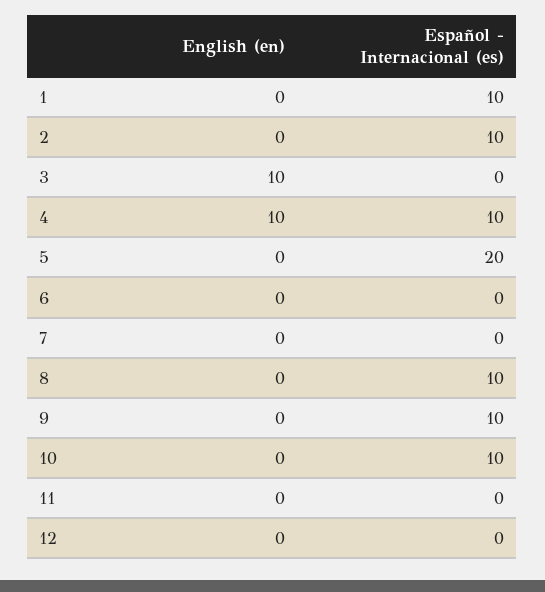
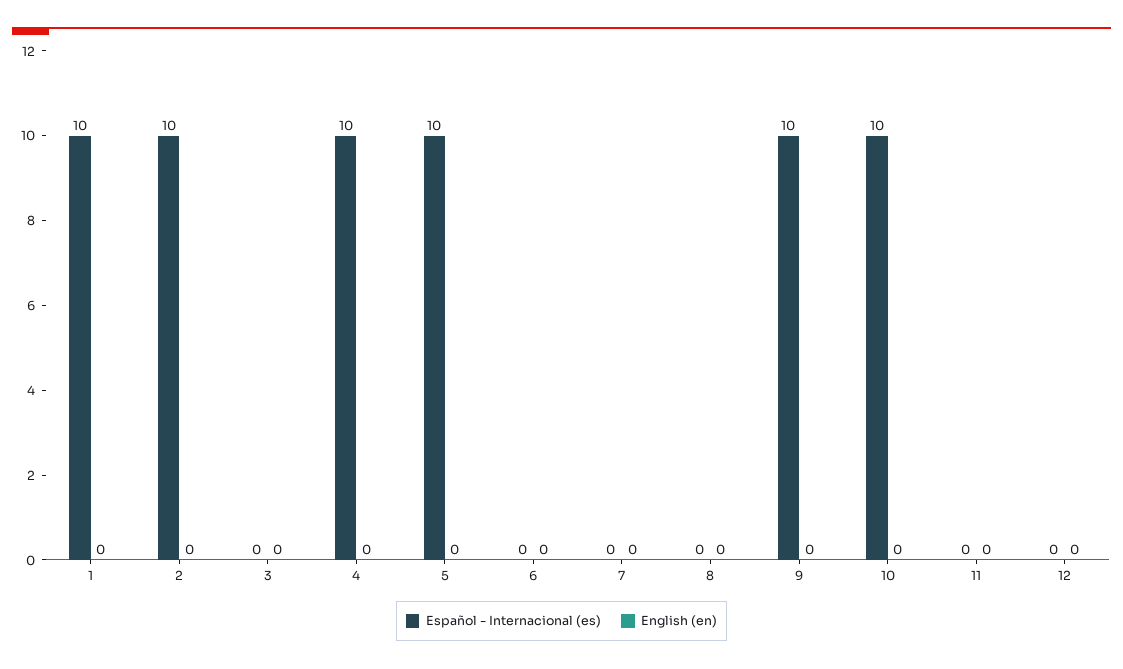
English (en), 3: 10 -> 0
English (en), 4: 10 -> 0
Español - Internacional (es), 5: 20 -> 10
Español - Internacional (es), 8: 10 -> 0

